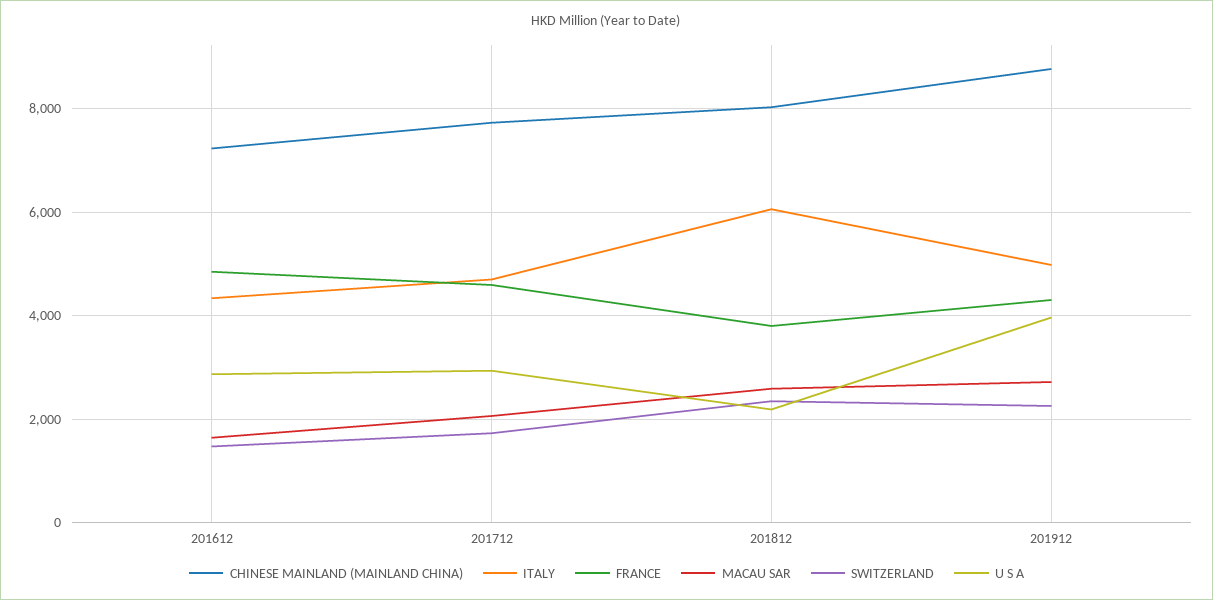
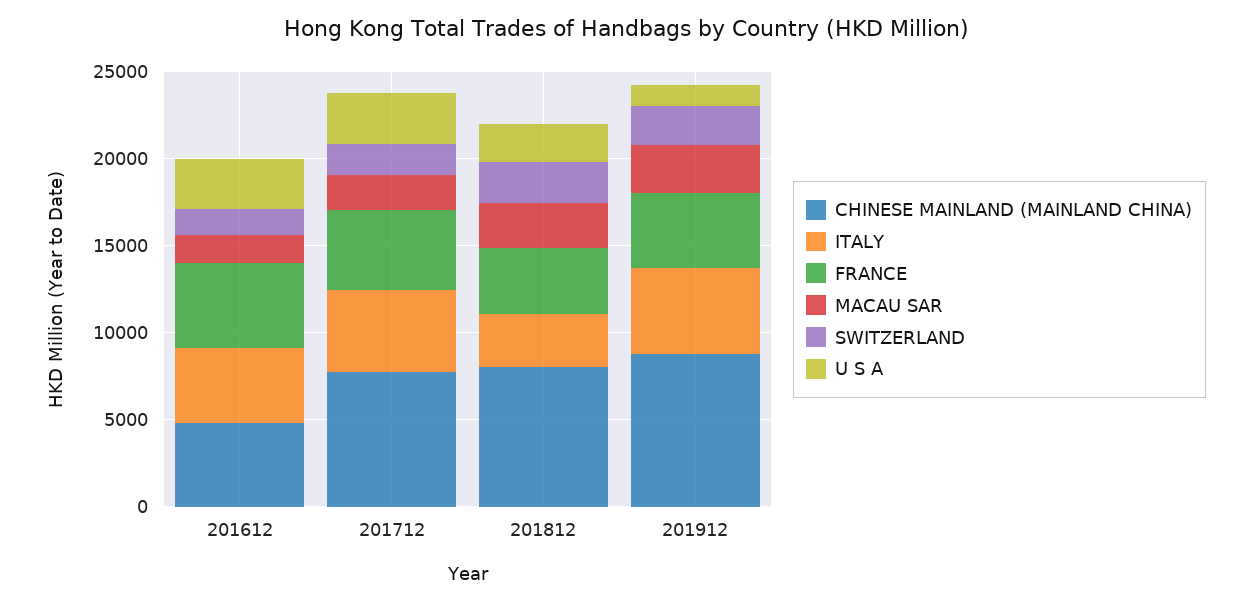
CHINESE MAINLAND (MAINLAND CHINA), 201612: 7200 -> 5000
ITALY, 201812: 6000 -> 3000
U S A, 201912: 4000 -> 1000

